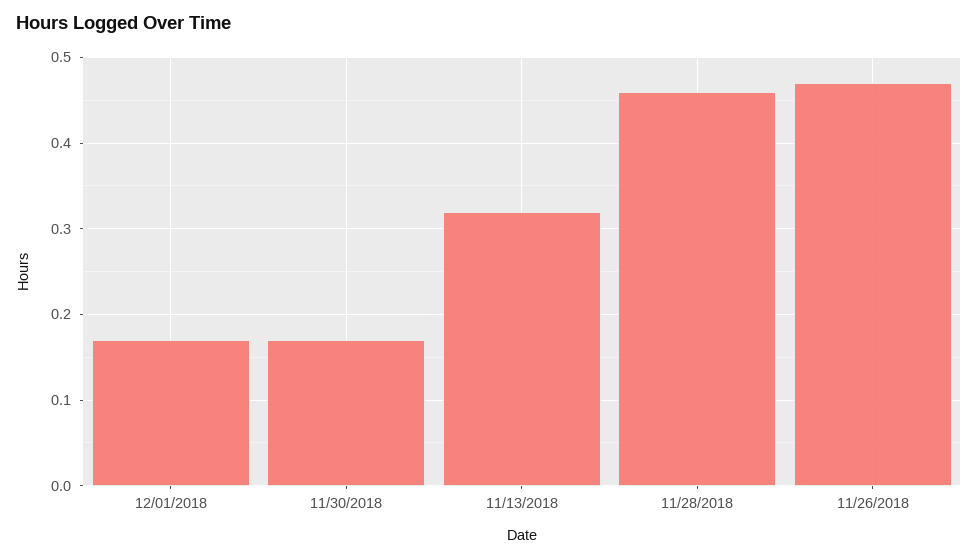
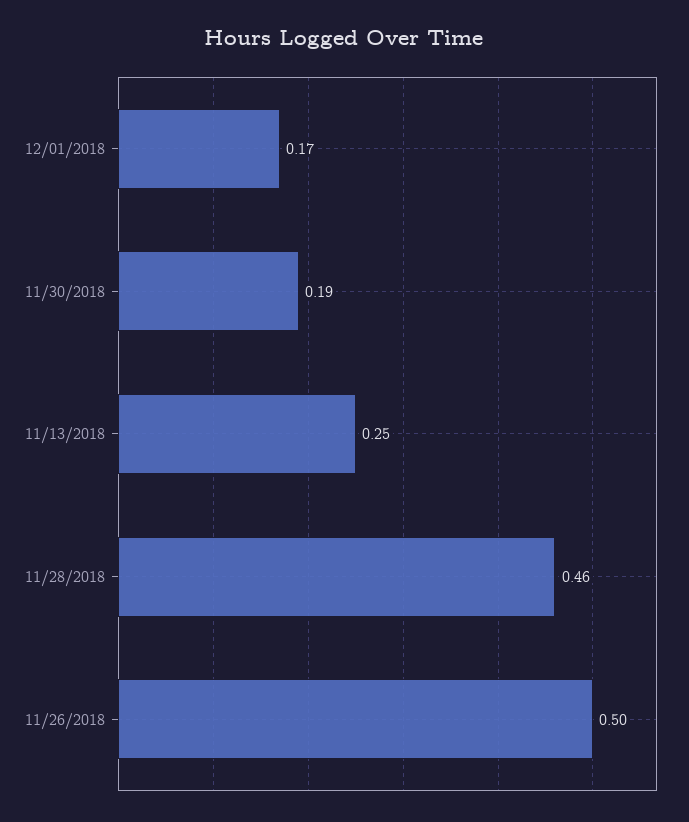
11/30/2018: 0.17 -> 0.19
11/13/2018: 0.32 -> 0.25
11/26/2018: 0.47 -> 0.5

